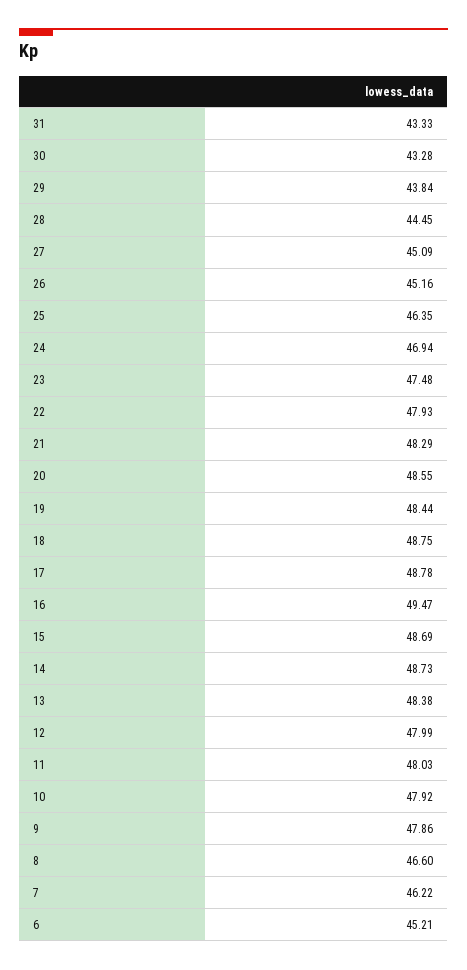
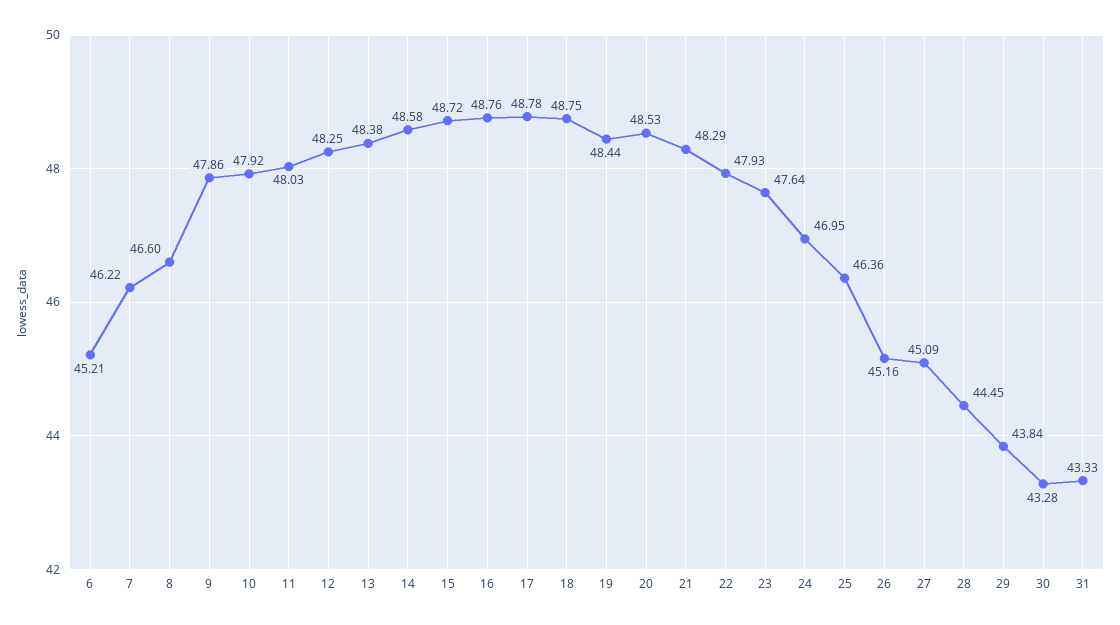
25: 46.35 -> 46.36
24: 46.94 -> 46.95
23: 47.48 -> 47.64
20: 48.55 -> 48.53
16: 49.47 -> 48.76
15: 48.69 -> 48.72
14: 48.73 -> 48.58
12: 47.99 -> 48.25

